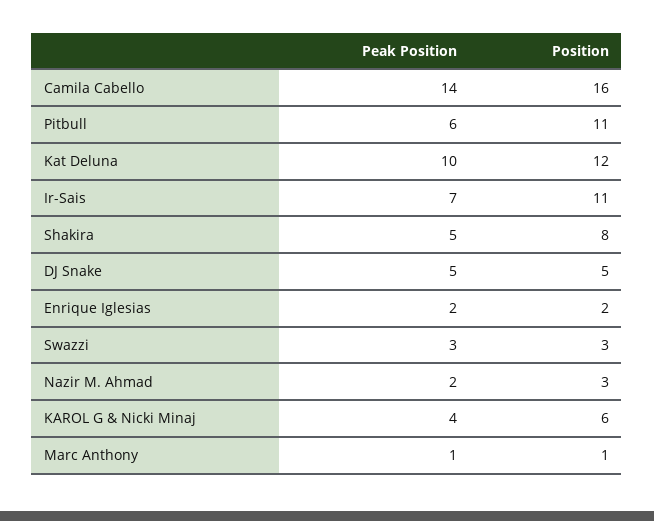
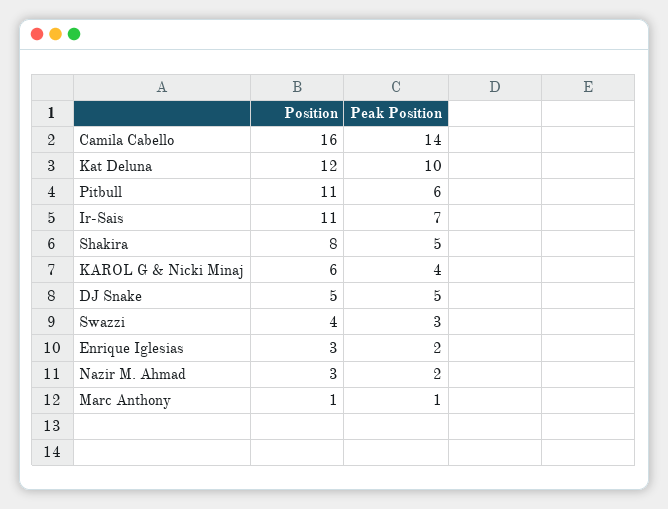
Position, Enrique Iglesias: 2 -> 3
Position, Swazzi: 3 -> 4

